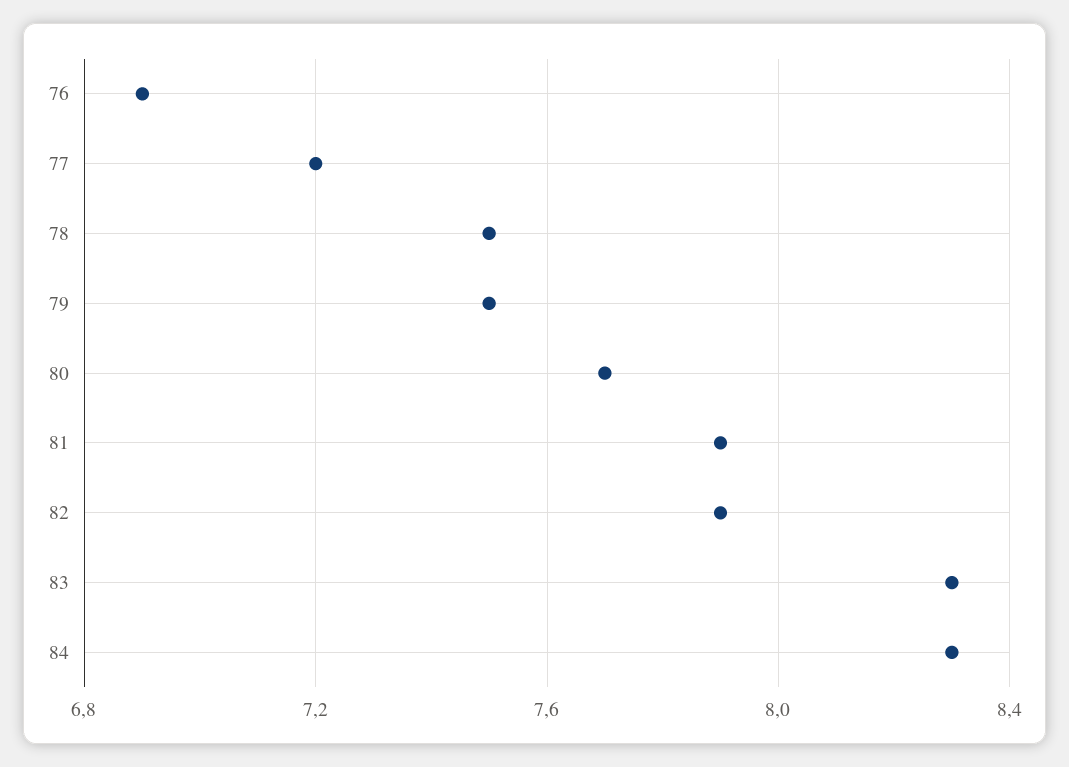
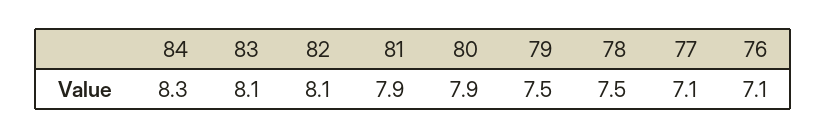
76: 6.9 -> 7.1
77: 7.2 -> 7.1
80: 7.7 -> 7.9
82: 7.9 -> 8.1
83: 8.3 -> 8.1

